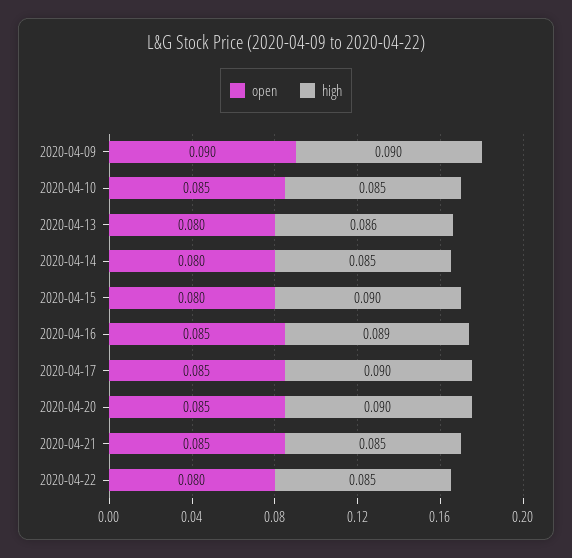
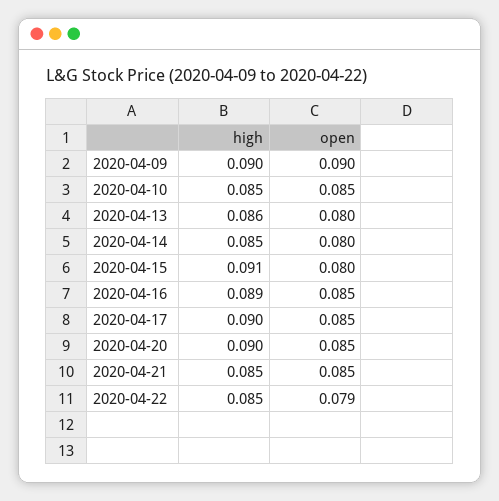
high, 2020-04-15: 0.09 -> 0.091
open, 2020-04-22: 0.08 -> 0.079

